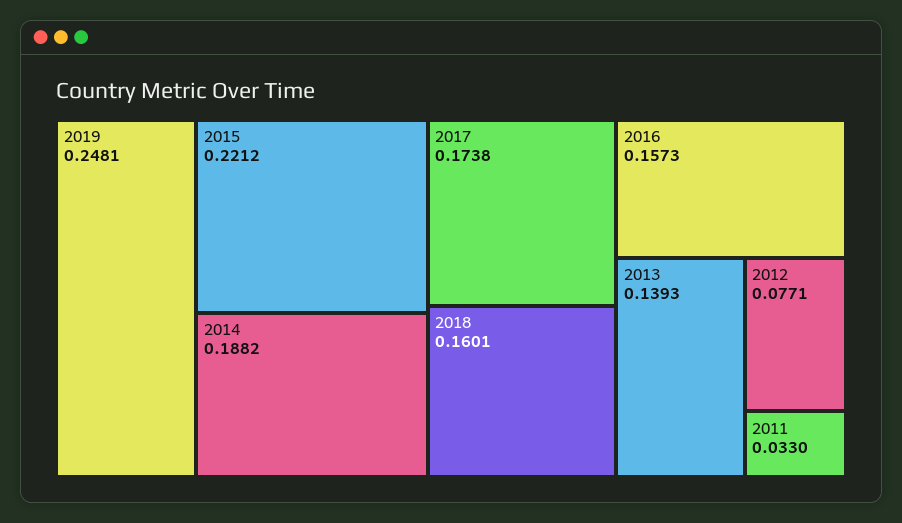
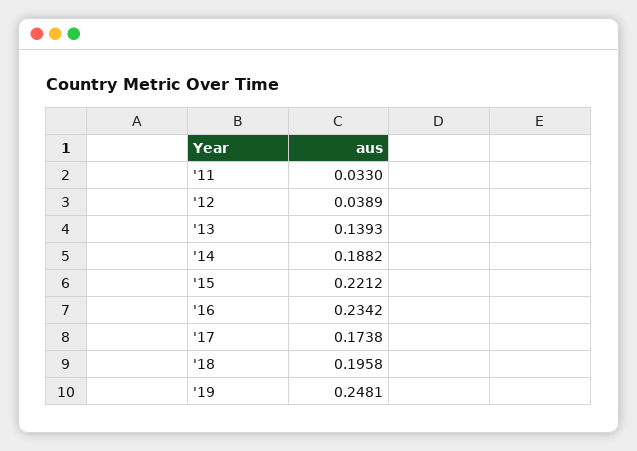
2018: 0.1601 -> 0.1958
2016: 0.1573 -> 0.2342
2012: 0.0771 -> 0.0389

